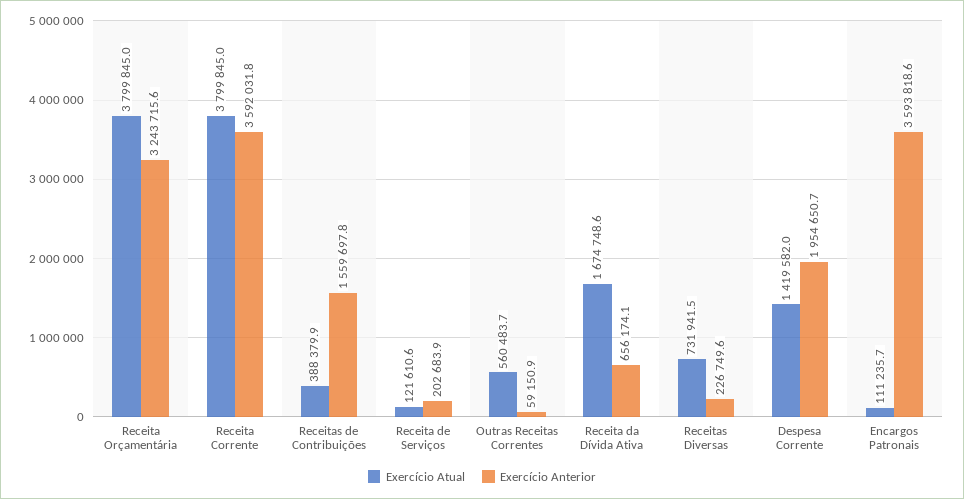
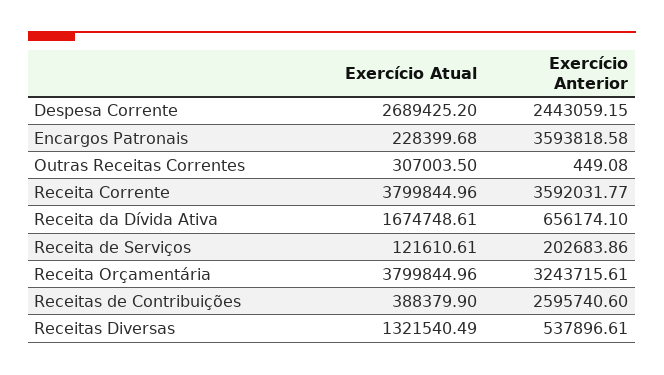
Exercício Anterior, Receitas de Contribuições: 1559697.8 -> 2595740.6
Exercício Atual, Outras Receitas Correntes: 560483.7 -> 307003.5
Exercício Anterior, Outras Receitas Correntes: 59150.9 -> 449.08
Exercício Atual, Receitas Diversas: 731941.5 -> 1321540.49
Exercício Anterior, Receitas Diversas: 226749.6 -> 537896.61
Exercício Atual, Despesa Corrente: 1419582 -> 2689425.2
Exercício Anterior, Despesa Corrente: 1954650.7 -> 2443059.15
Exercício Atual, Encargos Patronais: 111235.7 -> 228399.68

